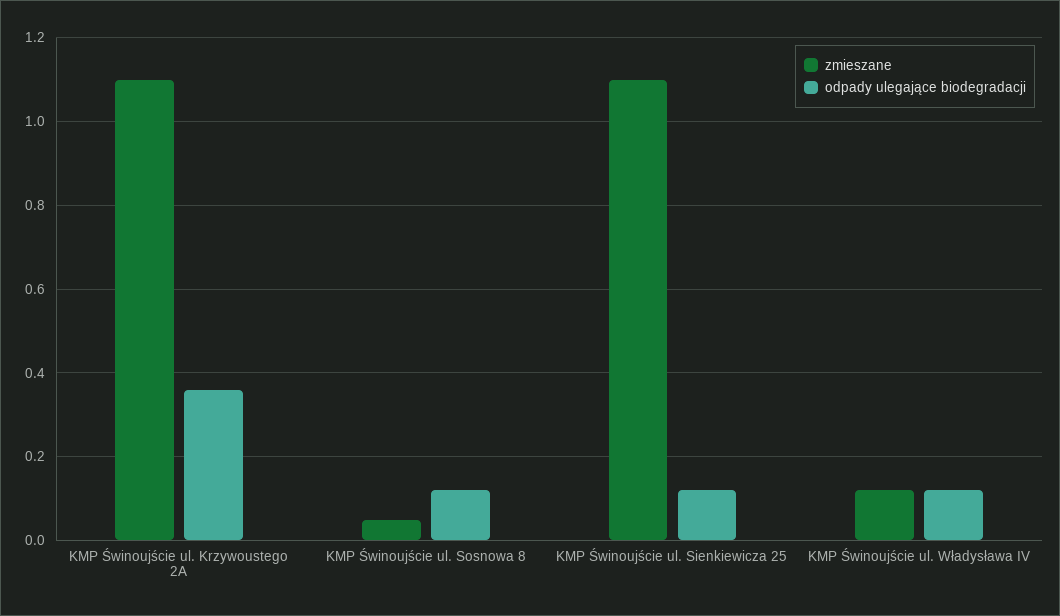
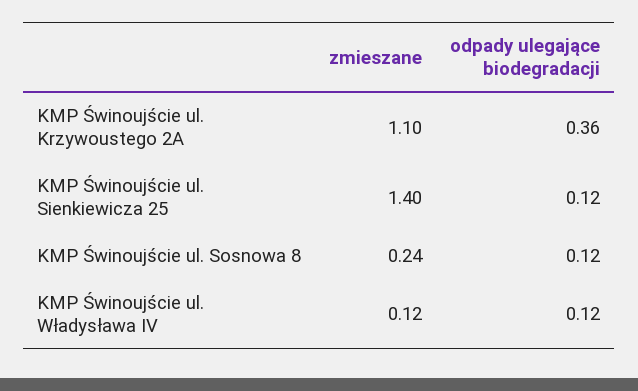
zmieszane, KMP Świnoujście ul. Sosnowa 8: 0.05 -> 0.24
zmieszane, KMP Świnoujście ul. Sienkiewicza 25: 1.1 -> 1.4

